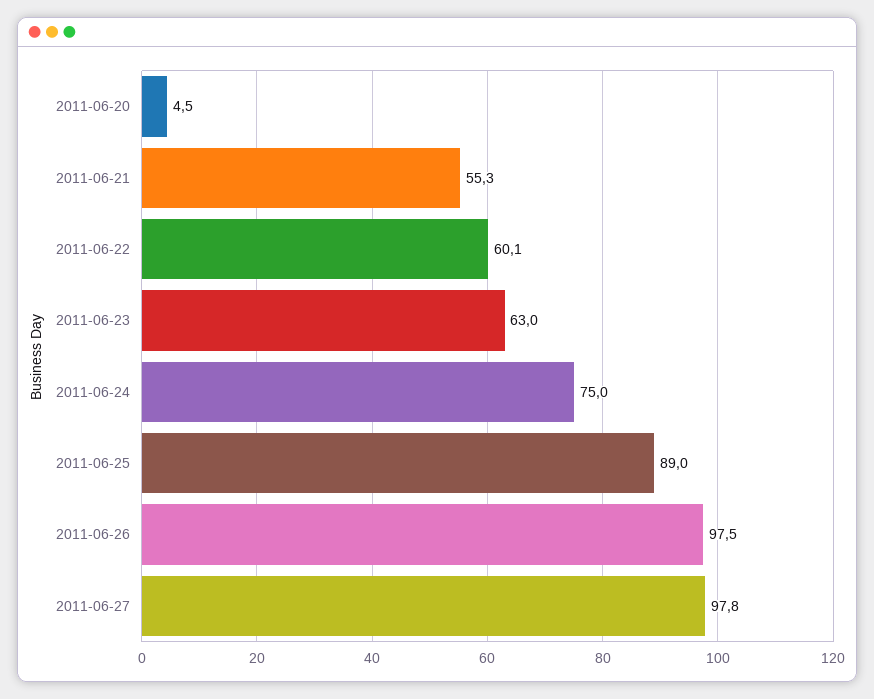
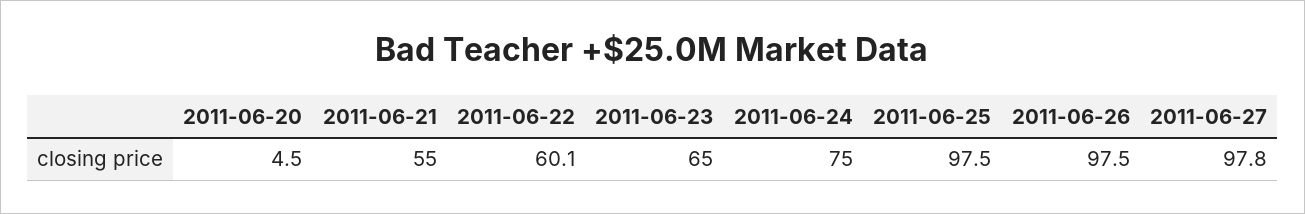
2011-06-21: 55.3 -> 55
2011-06-23: 63 -> 65
2011-06-25: 89 -> 97.5

